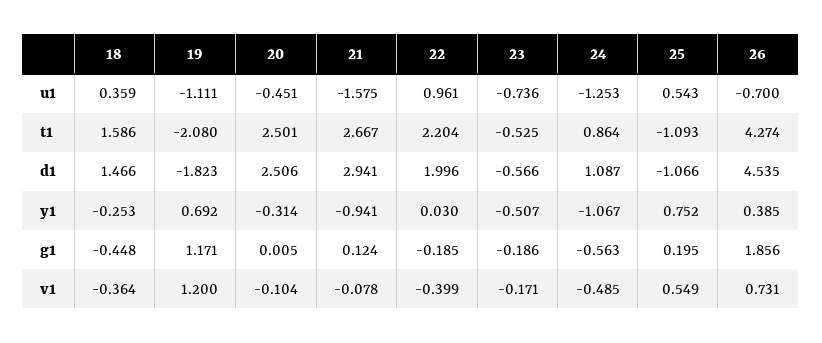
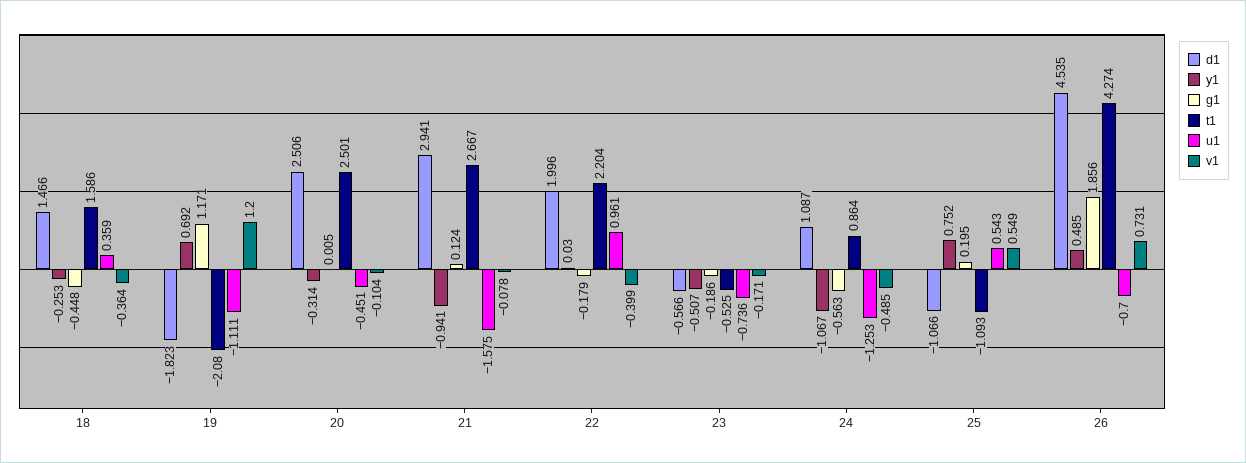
y1, 26: 0.385 -> 0.485
g1, 22: -0.185 -> -0.179

